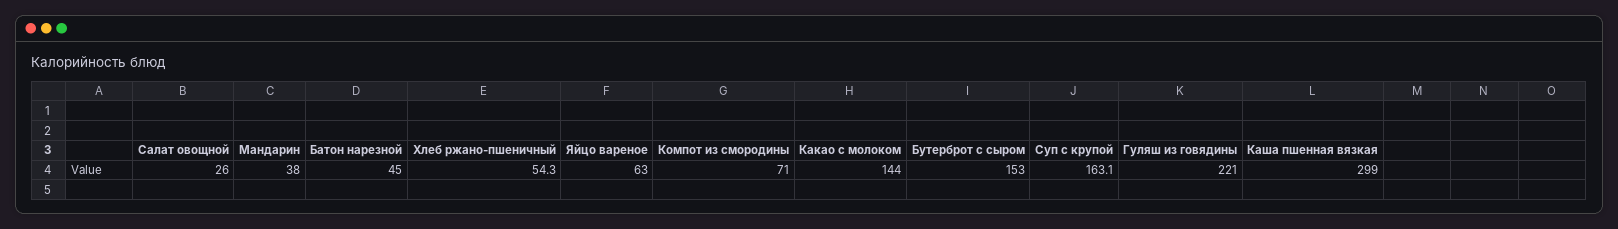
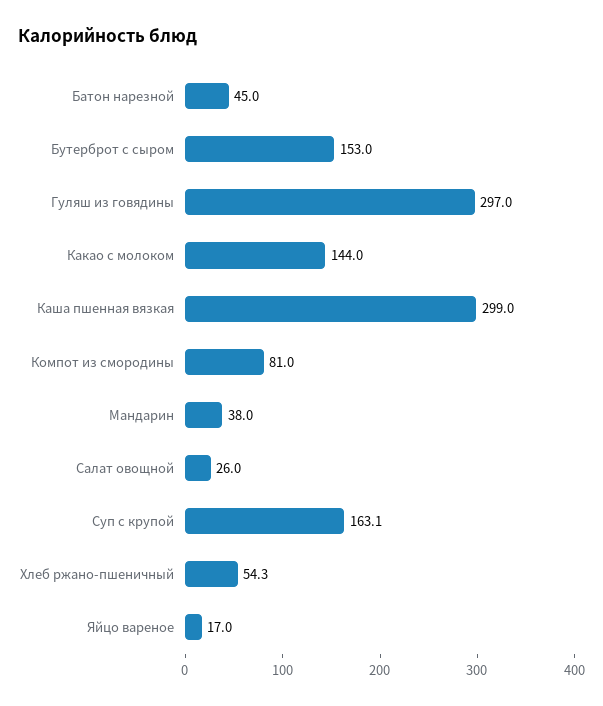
Яйцо вареное: 63 -> 17
Компот из смородины: 71 -> 81
Гуляш из говядины: 221 -> 297

